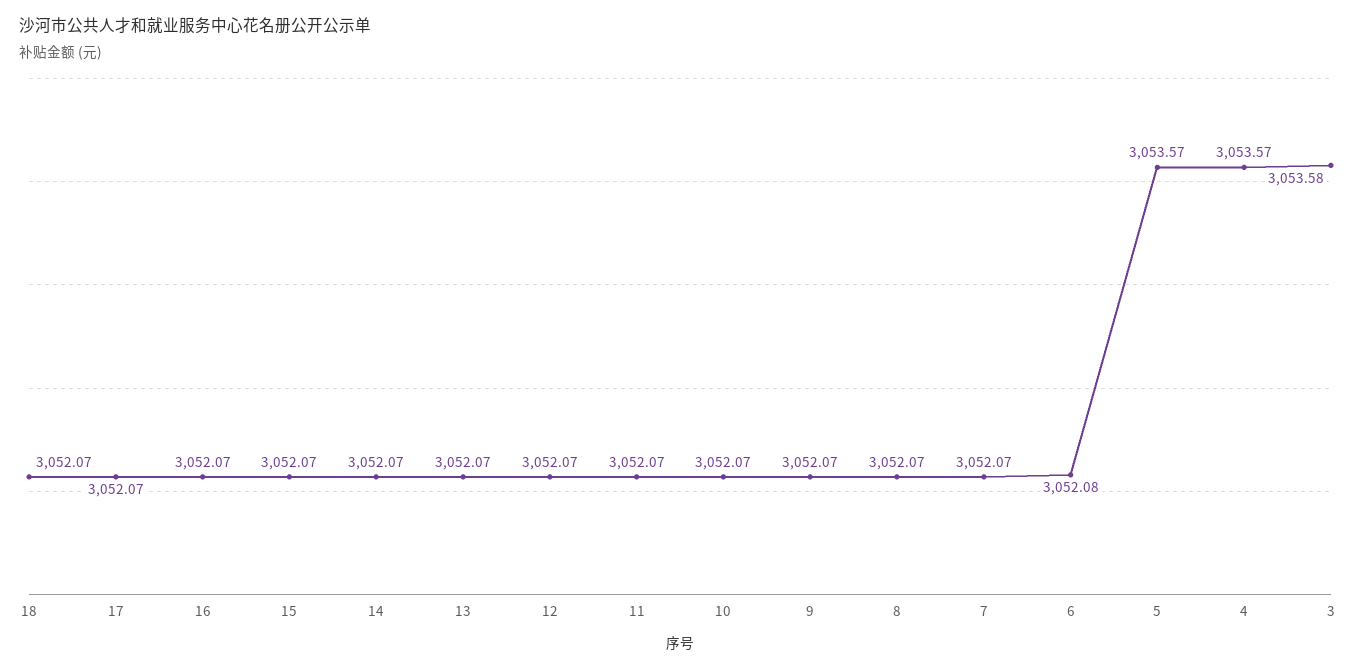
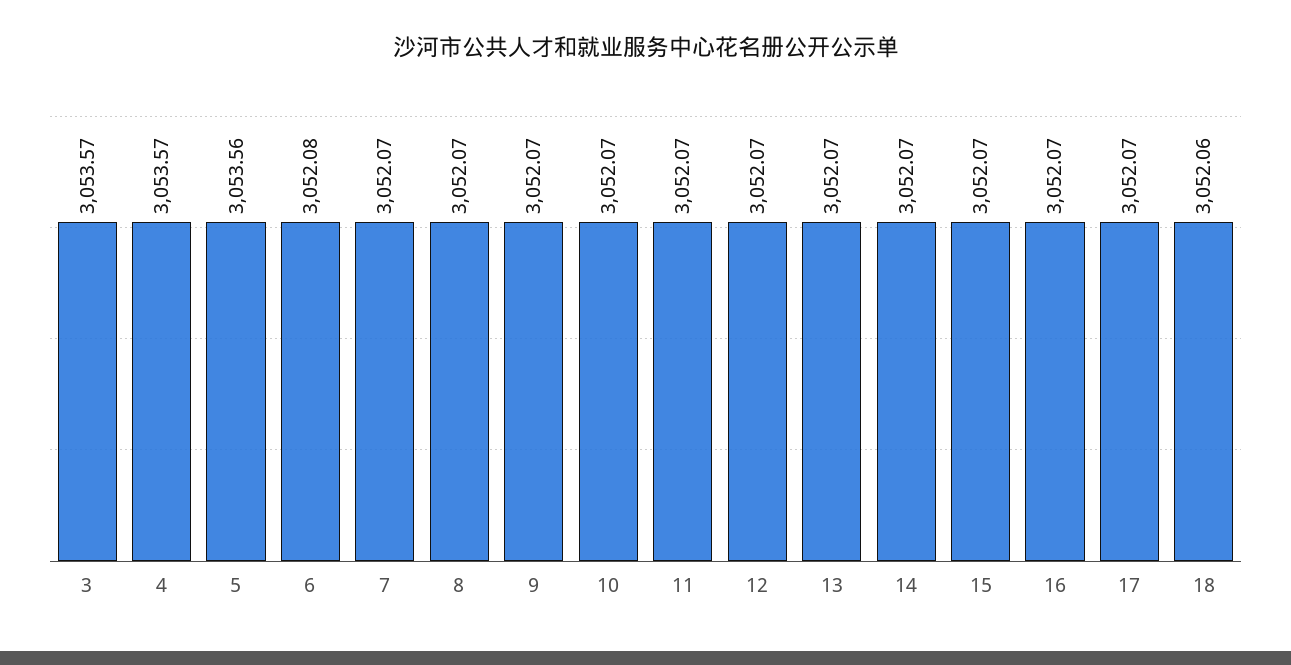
18: 3052.07 -> 3052.06
5: 3053.57 -> 3053.56
3: 3053.58 -> 3053.57

